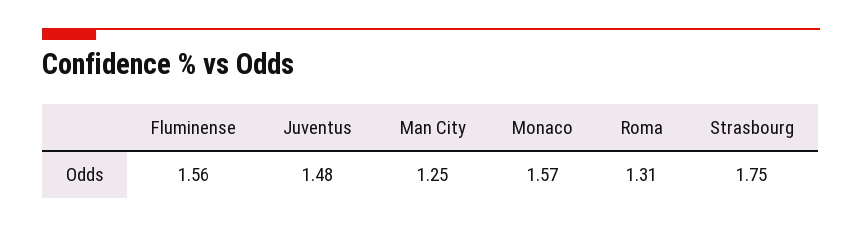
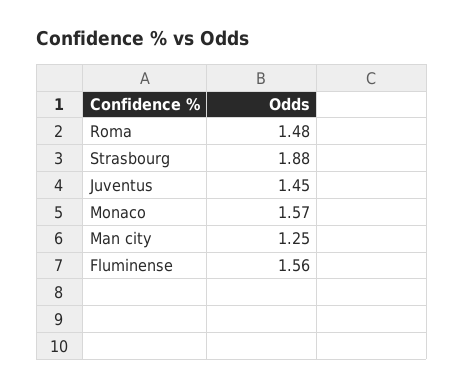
Juventus: 1.48 -> 1.45
Roma: 1.31 -> 1.48
Strasbourg: 1.75 -> 1.88

